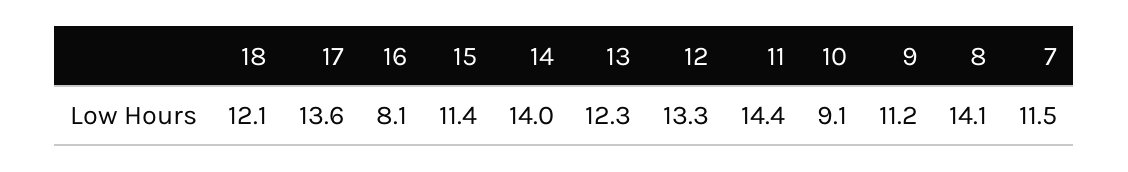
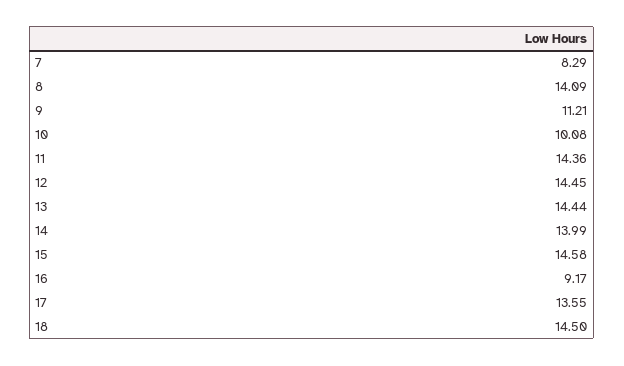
18: 12.1 -> 14.5
16: 8.1 -> 9.17
15: 11.4 -> 14.58
13: 12.3 -> 14.44
12: 13.3 -> 14.45
10: 9.1 -> 10.08
7: 11.5 -> 8.29

